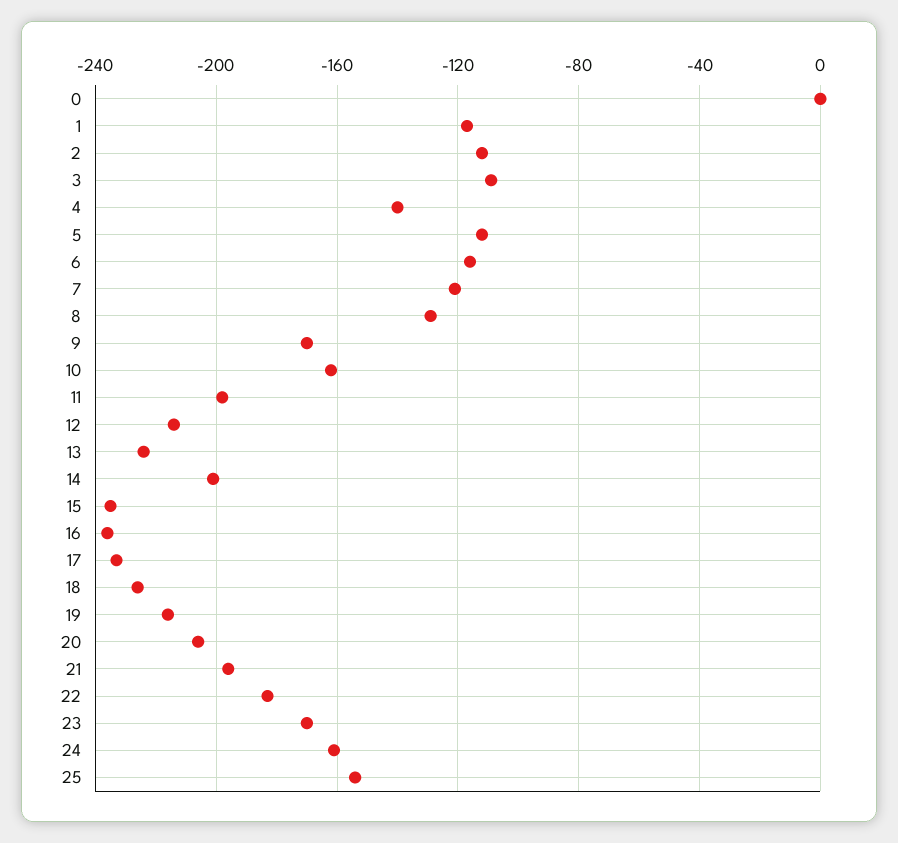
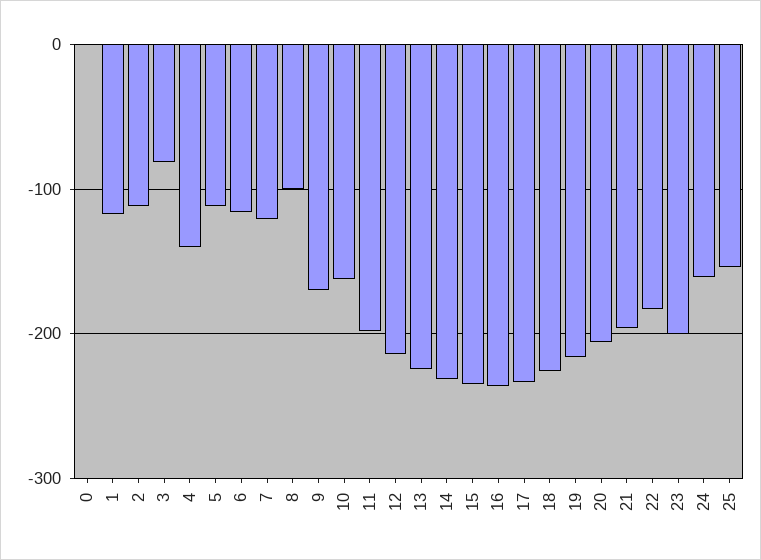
3: -110 -> -80
8: -130 -> -100
14: -200 -> -230
23: -170 -> -200

